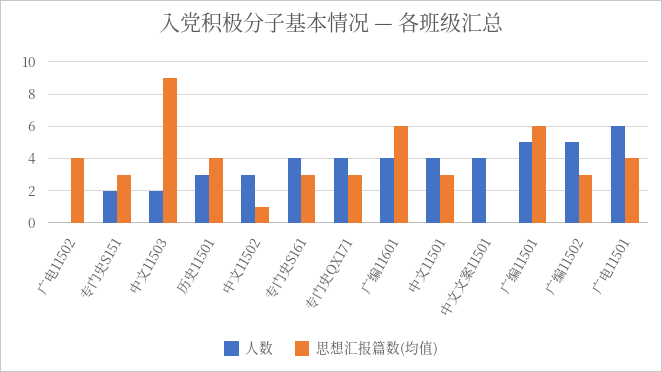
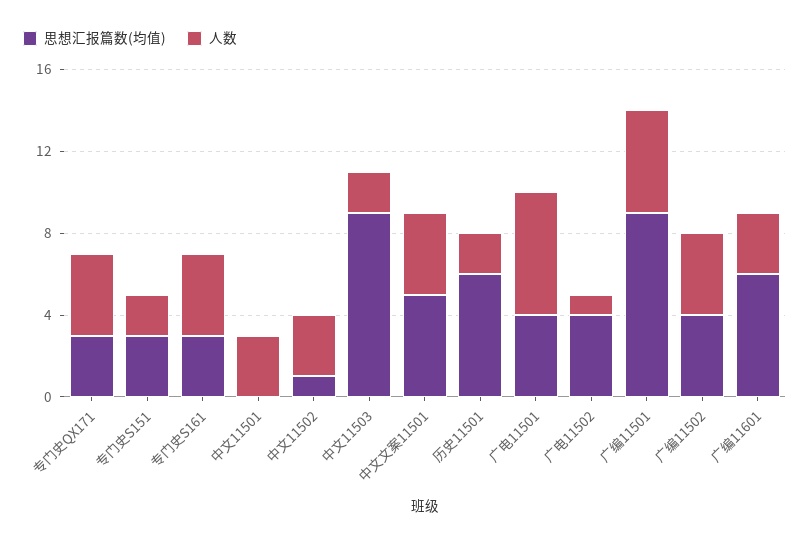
人数, 广电11502: 0 -> 1
人数, 历史11501: 3 -> 2
思想汇报篇数(均值), 历史11501: 4 -> 6
人数, 广编11601: 4 -> 3
人数, 中文11501: 4 -> 3
思想汇报篇数(均值), 中文11501: 3 -> 0
思想汇报篇数(均值), 中文文案11501: 0 -> 5
思想汇报篇数(均值), 广编11501: 6 -> 9
人数, 广编11502: 5 -> 4
思想汇报篇数(均值), 广编11502: 3 -> 4

